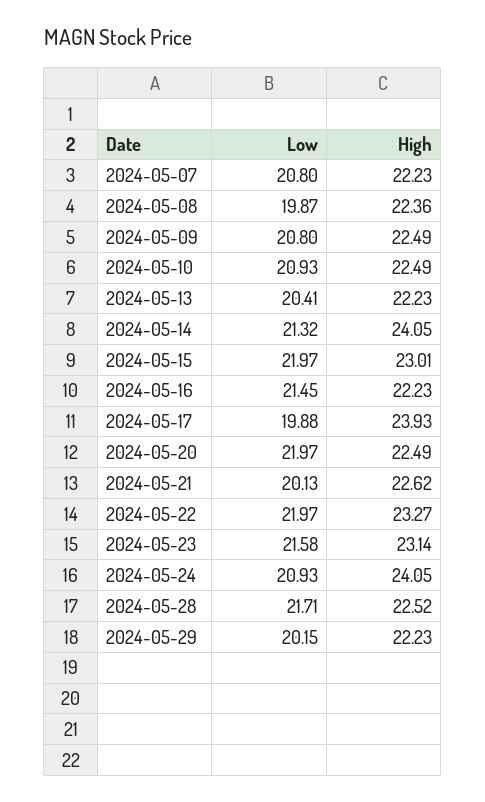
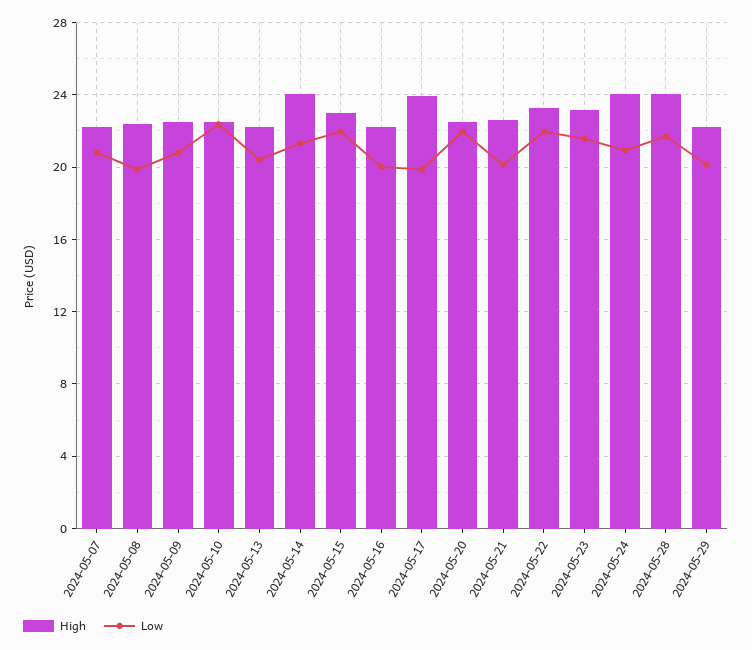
Low, 2024-05-10: 20.93 -> 22.5
Low, 2024-05-16: 21.45 -> 20
High, 2024-05-28: 22.52 -> 24

